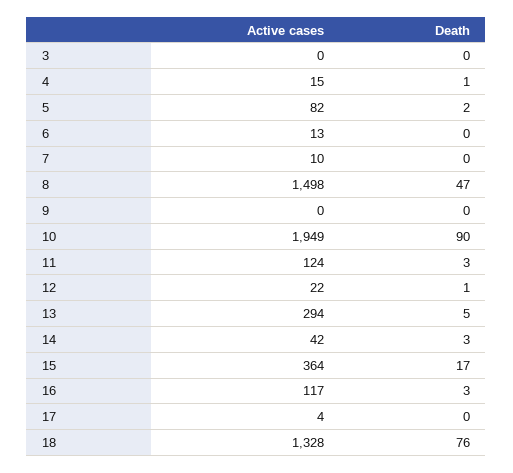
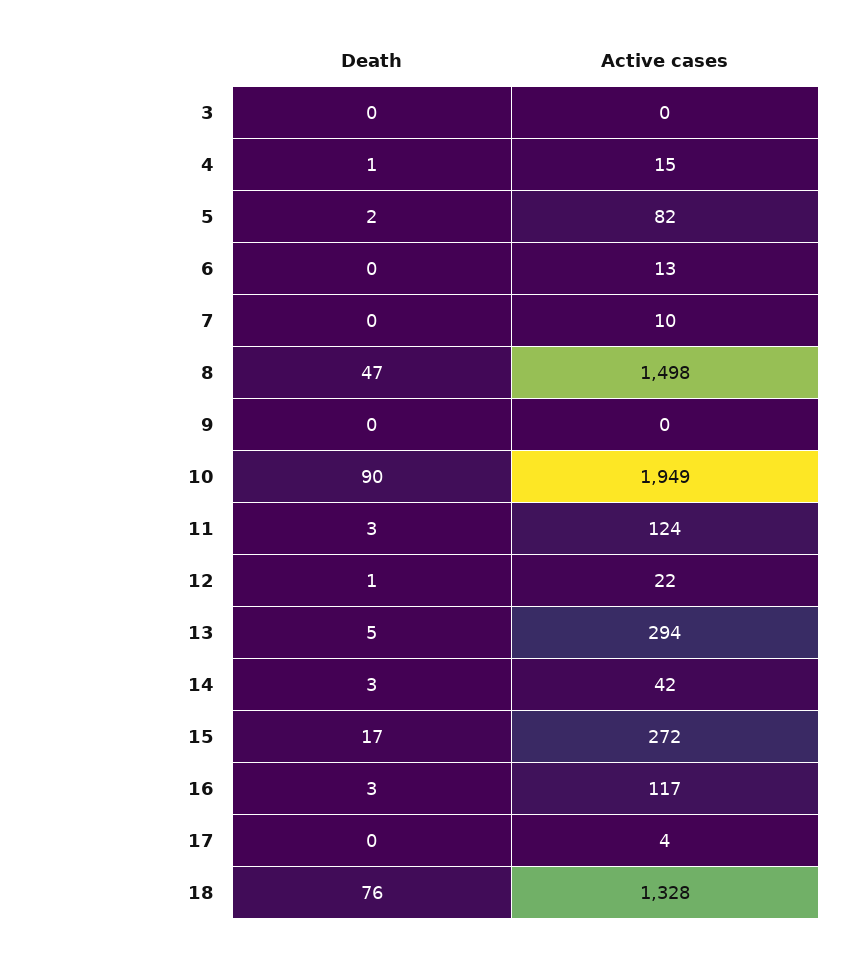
Active cases, 15: 364 -> 272

